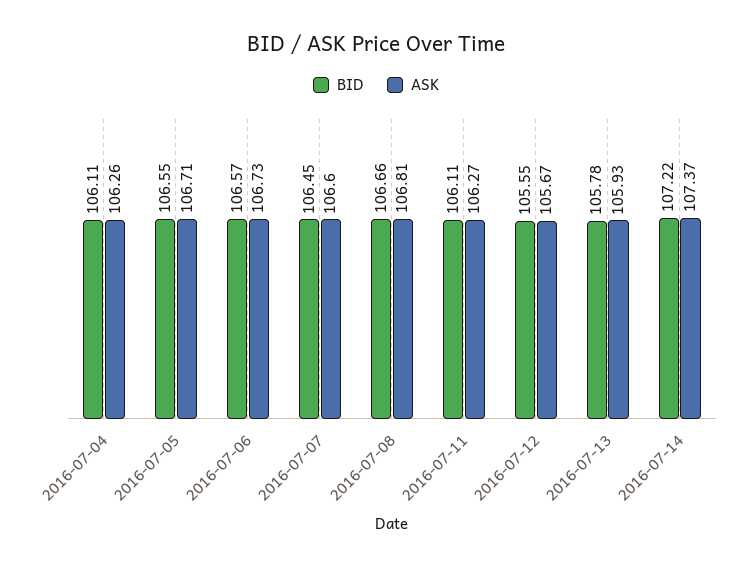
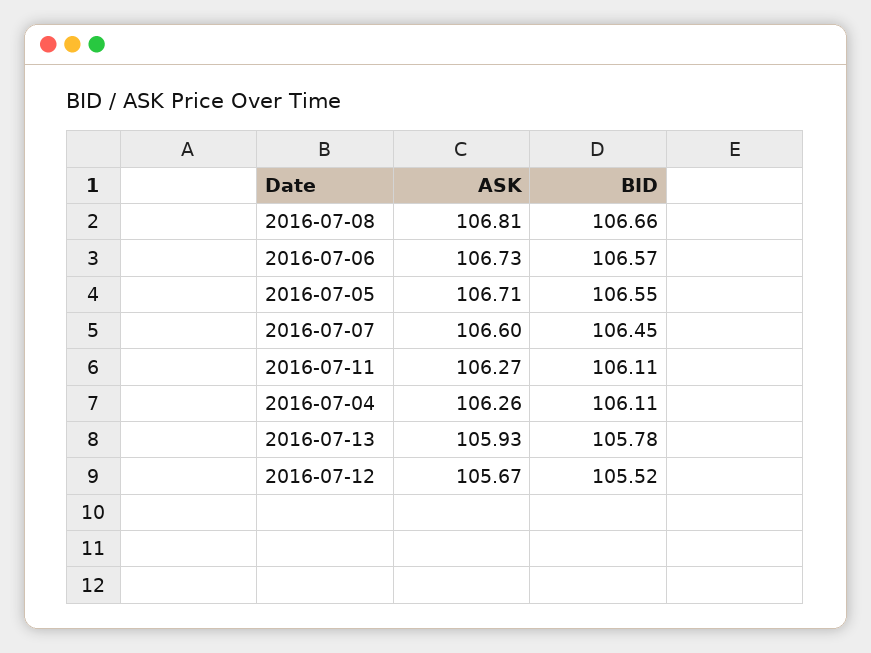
BID, 2016-07-12: 105.55 -> 105.52
BID, 2016-07-14: 107.22 -> none
ASK, 2016-07-14: 107.37 -> none

